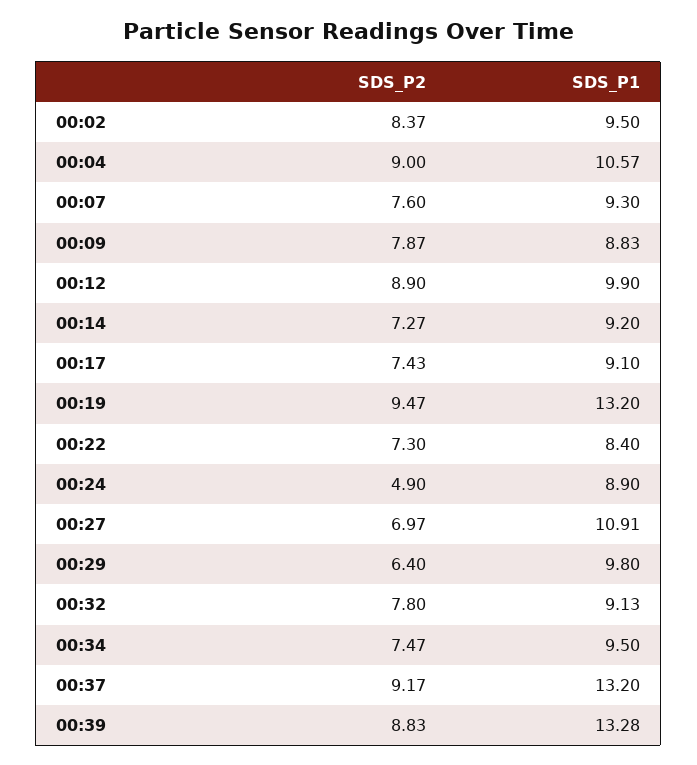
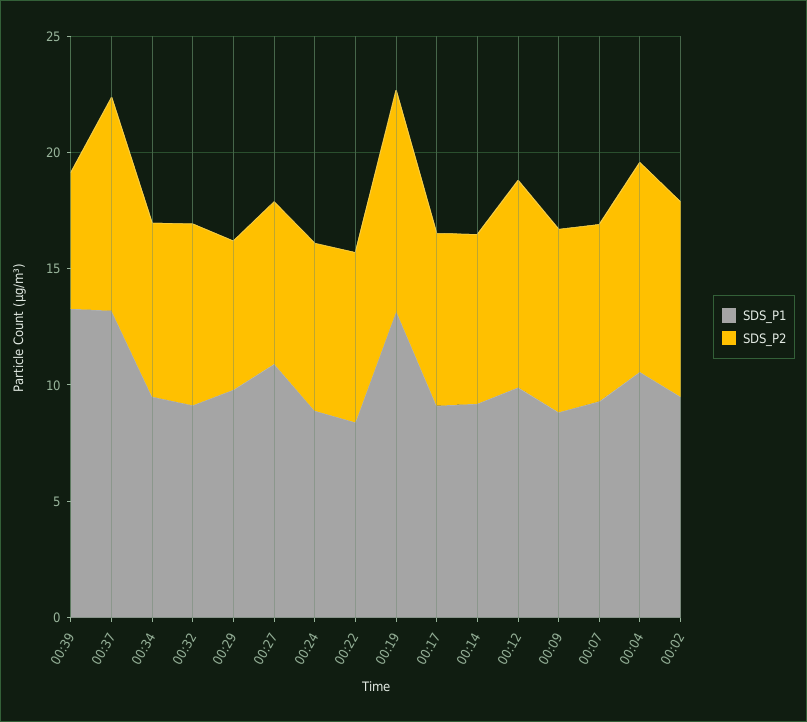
SDS_P2, 00:24: 4.9 -> 7
SDS_P2, 00:39: 8.83 -> 6

